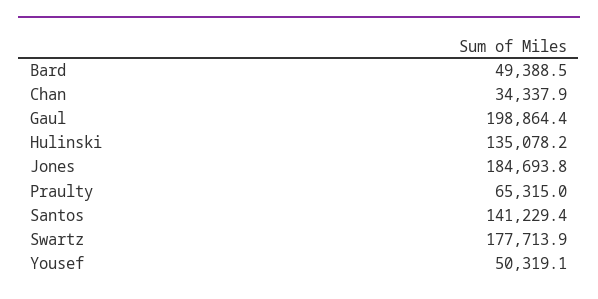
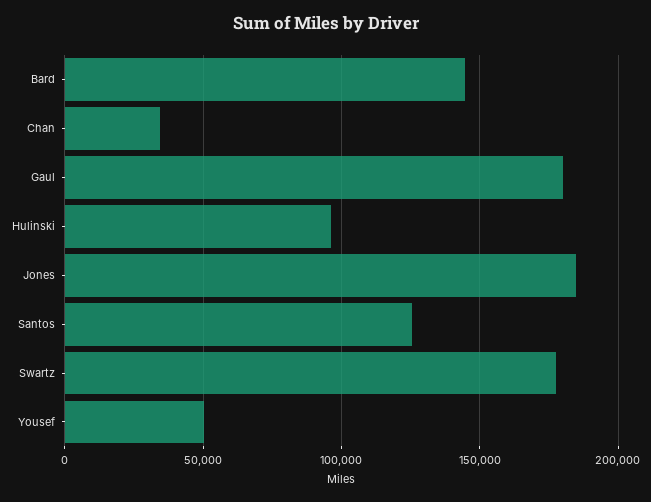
Bard: 49388.5 -> 145000
Gaul: 198864.4 -> 180000
Hulinski: 135078.2 -> 95000
Praulty: 65315 -> none
Santos: 141229.4 -> 125000

